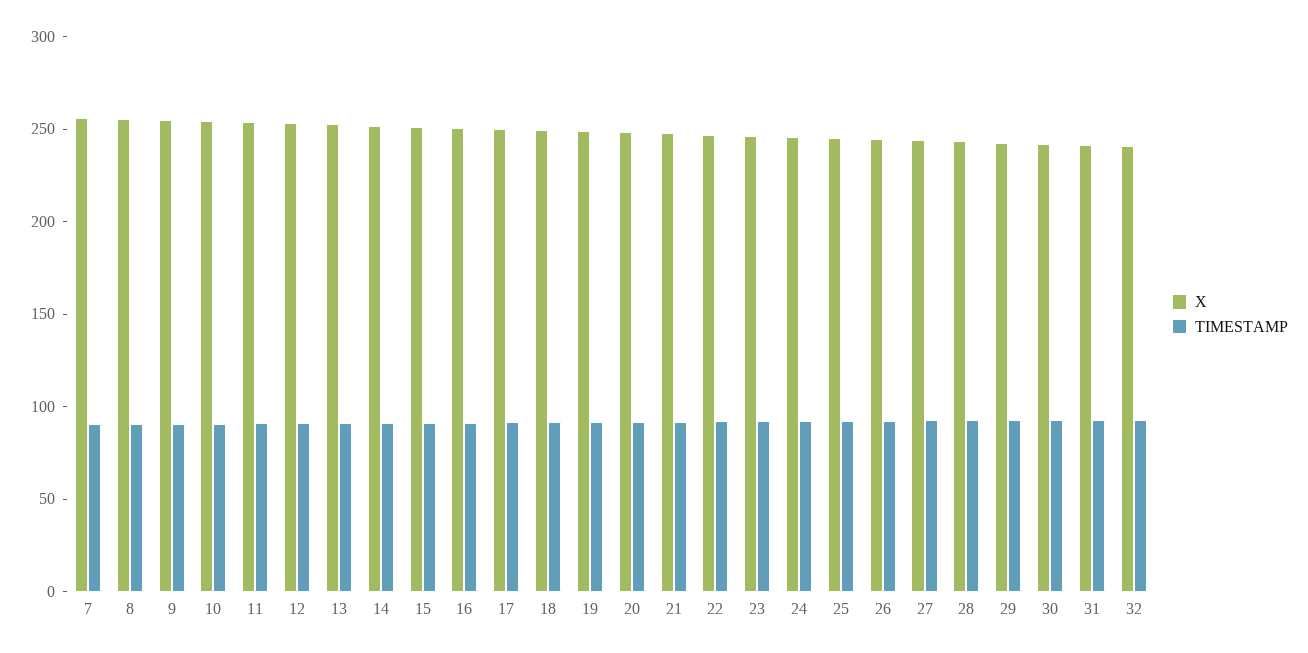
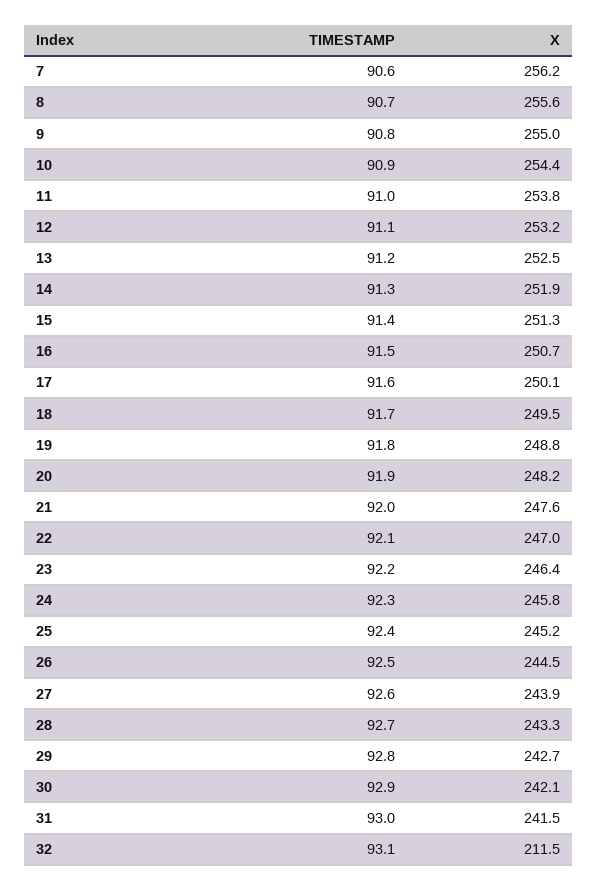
X, 32: 240 -> 211.5

